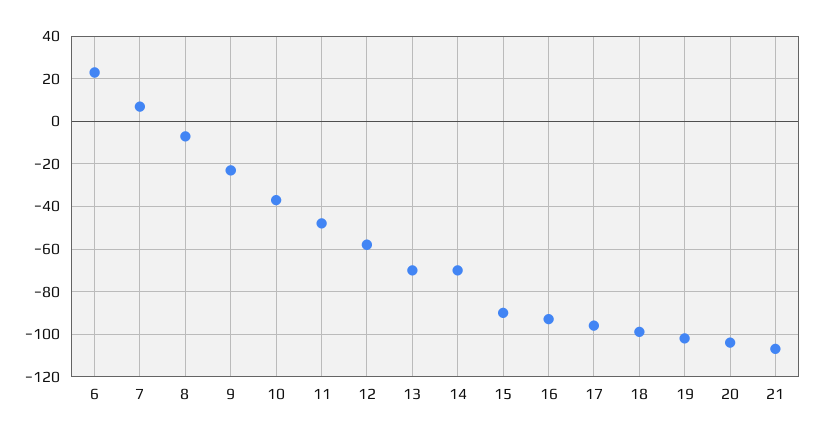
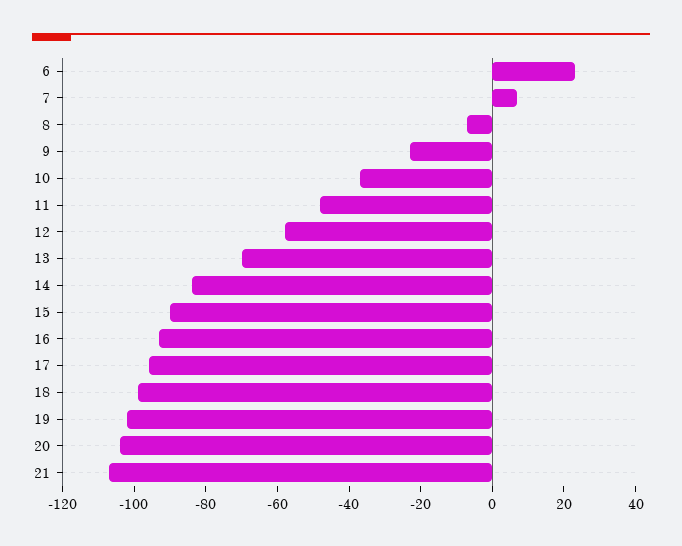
14: -70 -> -85

